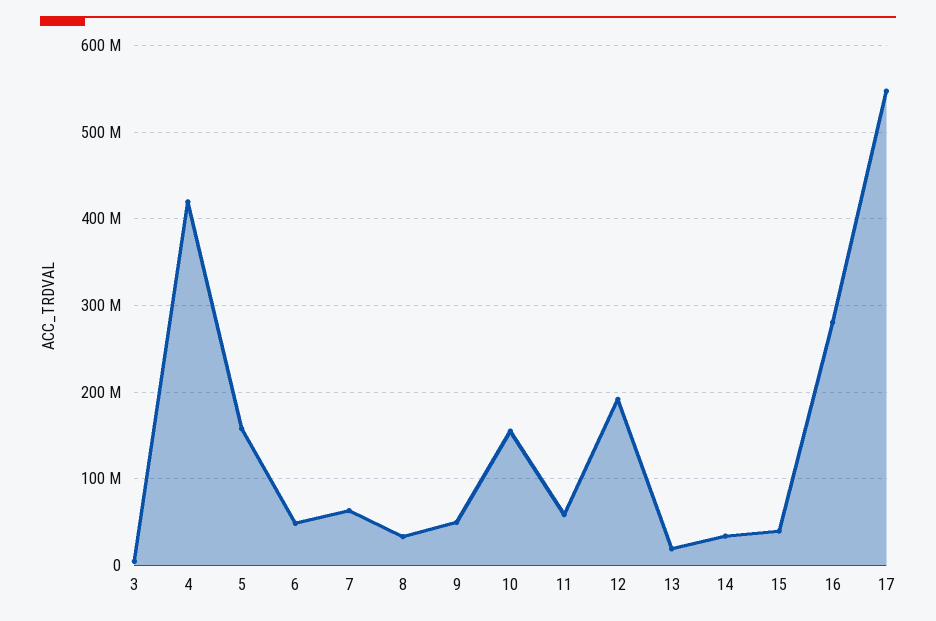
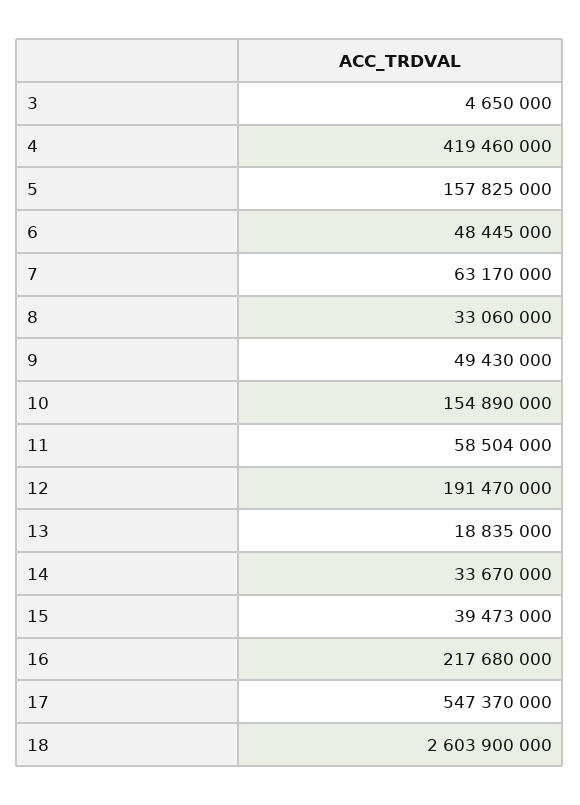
16: 280000000 -> 217680000
18: none -> 2603900000

